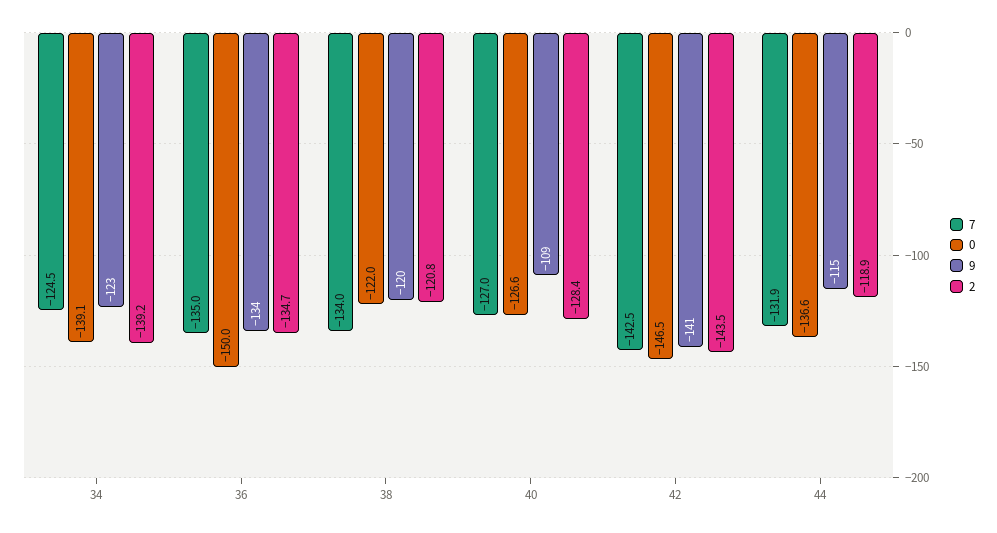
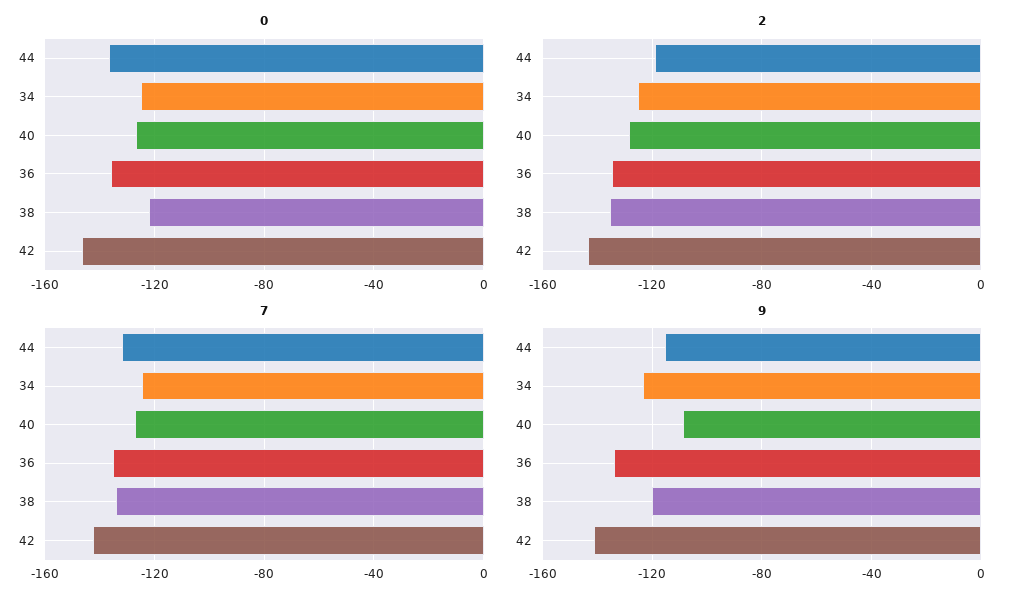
0, 34: -139.1 -> -125
2, 34: -139.2 -> -125
0, 36: -150 -> -135
2, 38: -120.8 -> -135

